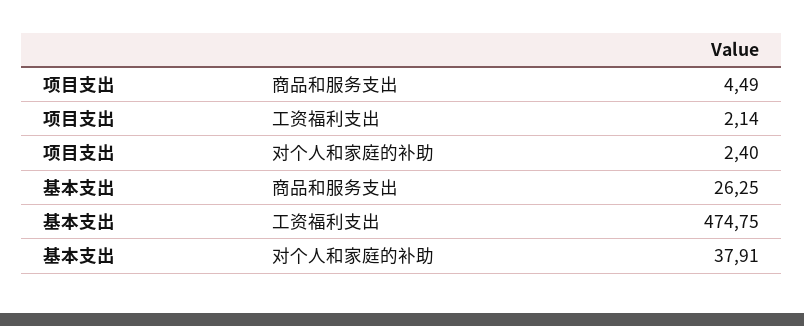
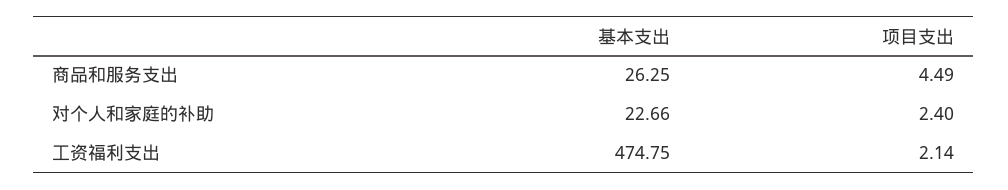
基本支出, 对个人和家庭的补助: 37.91 -> 22.66

